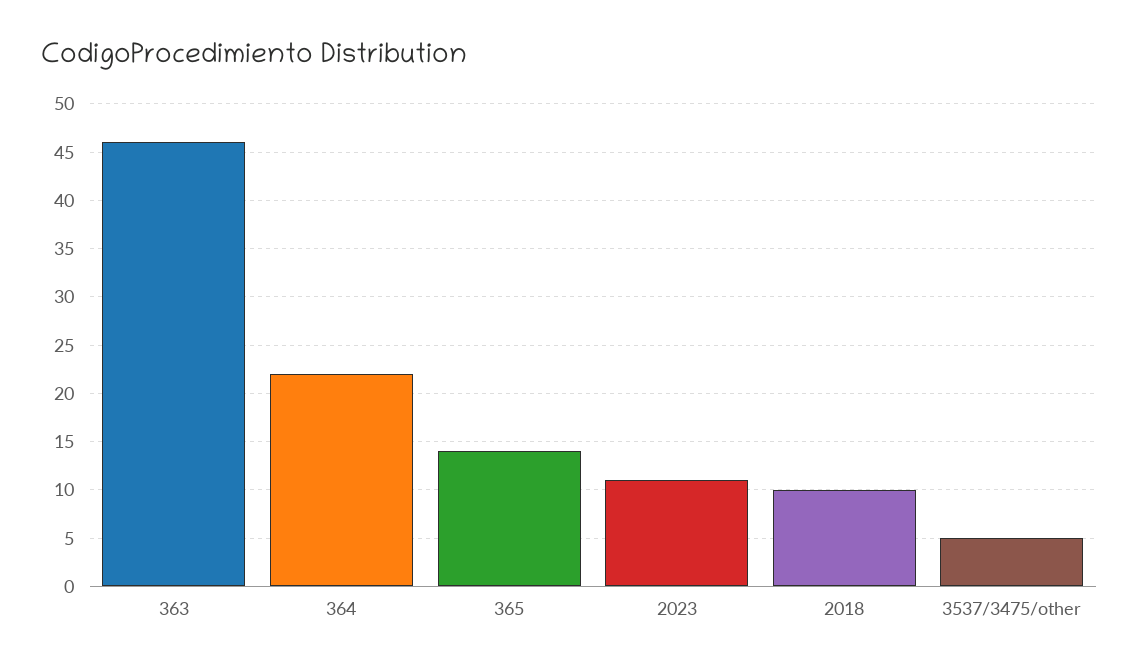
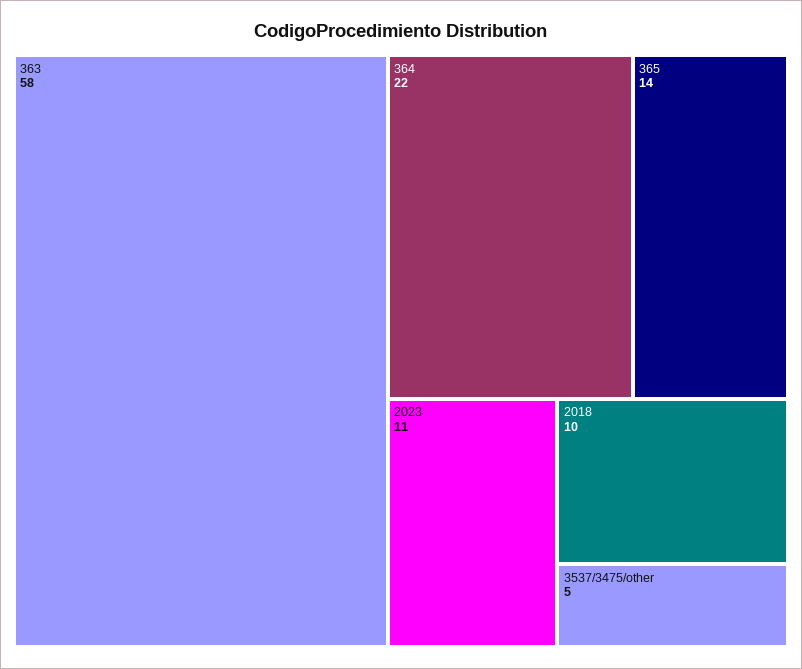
363: 46 -> 58

